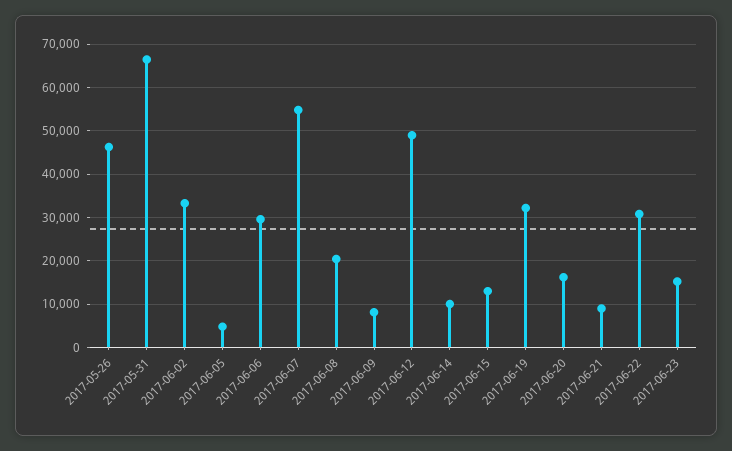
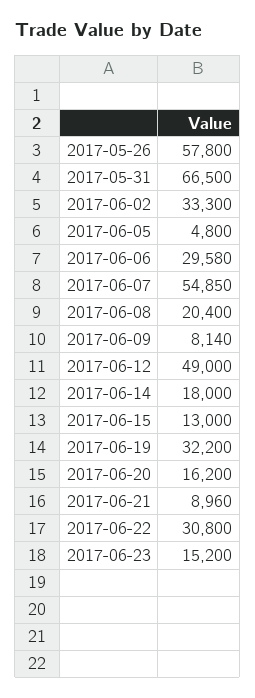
2017-05-26: 46000 -> 57800
2017-06-14: 10000 -> 18000

